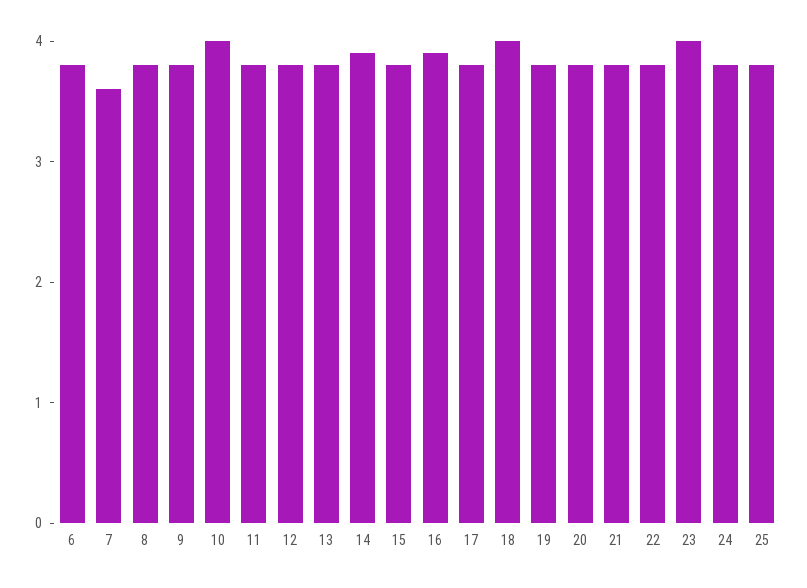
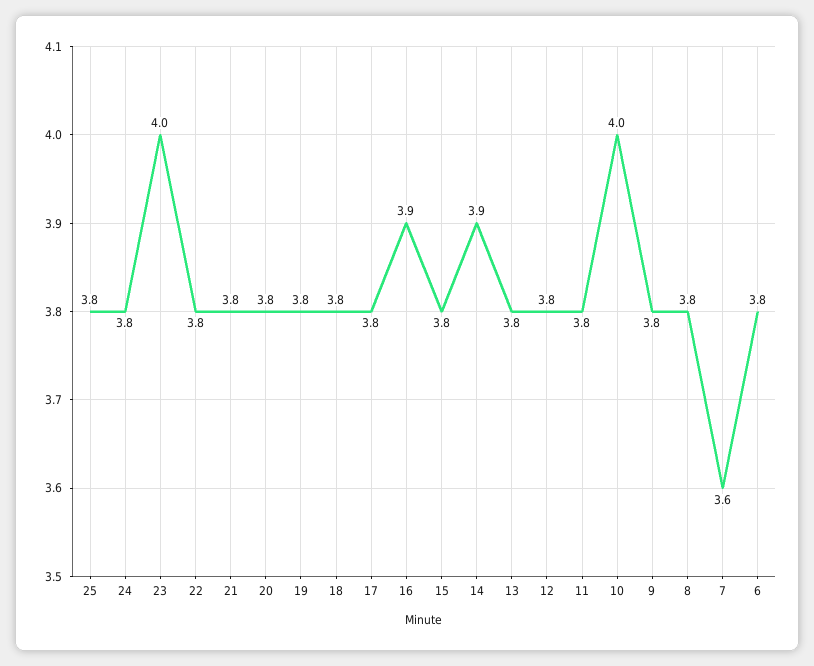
18: 4 -> 3.8

